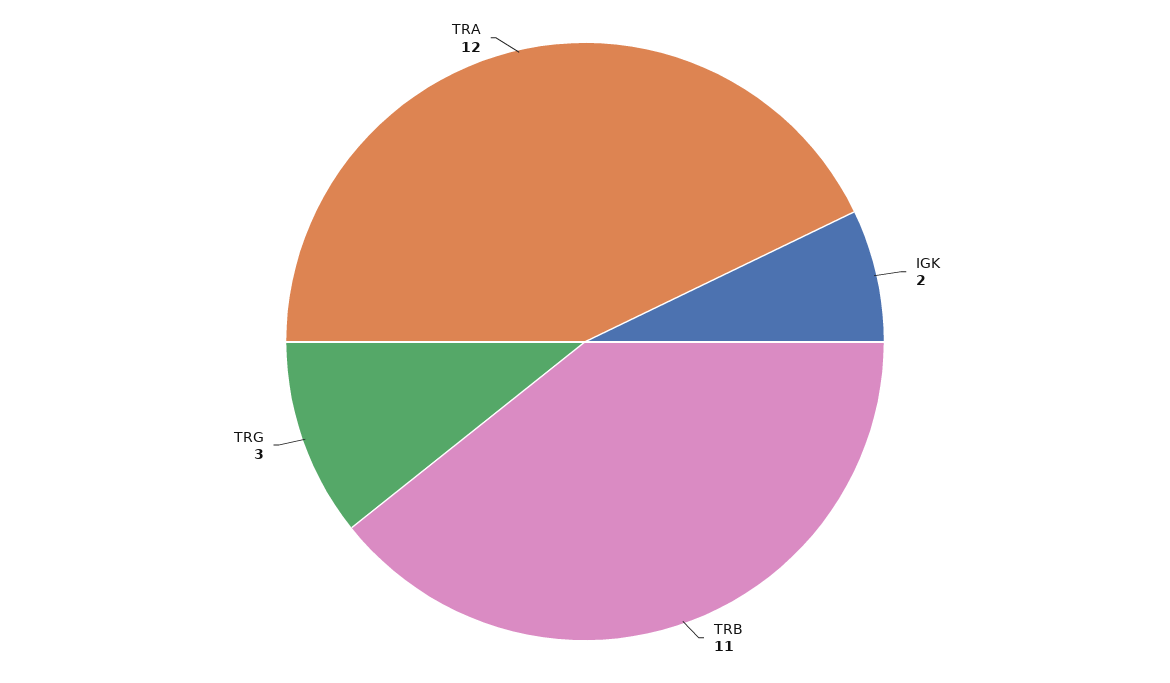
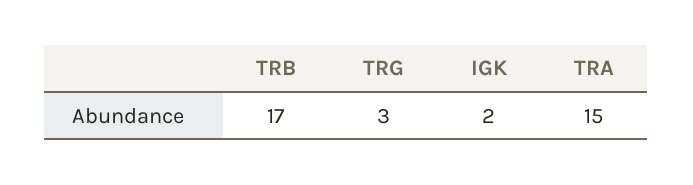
TRB: 11 -> 17
TRA: 12 -> 15

